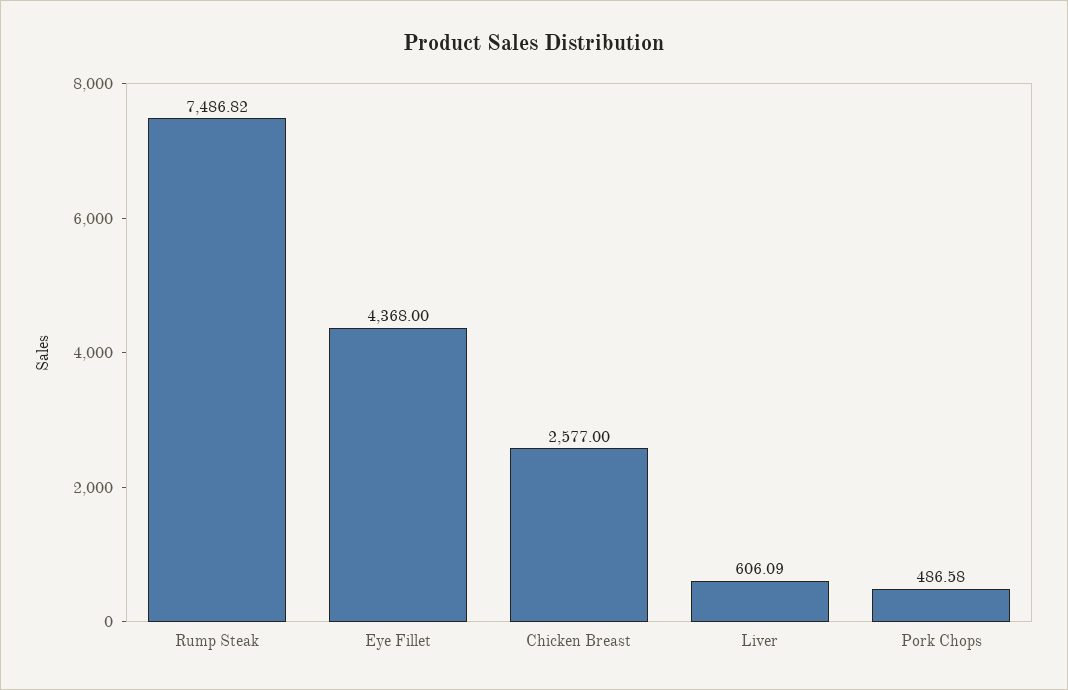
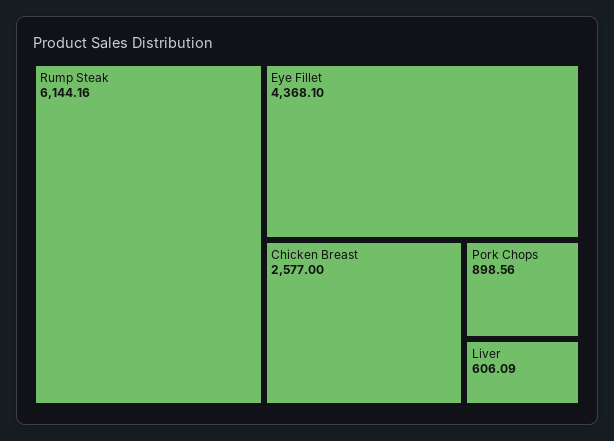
Rump Steak: 7486.82 -> 6144.16
Eye Fillet: 4368 -> 4368.1
Pork Chops: 486.58 -> 898.56

